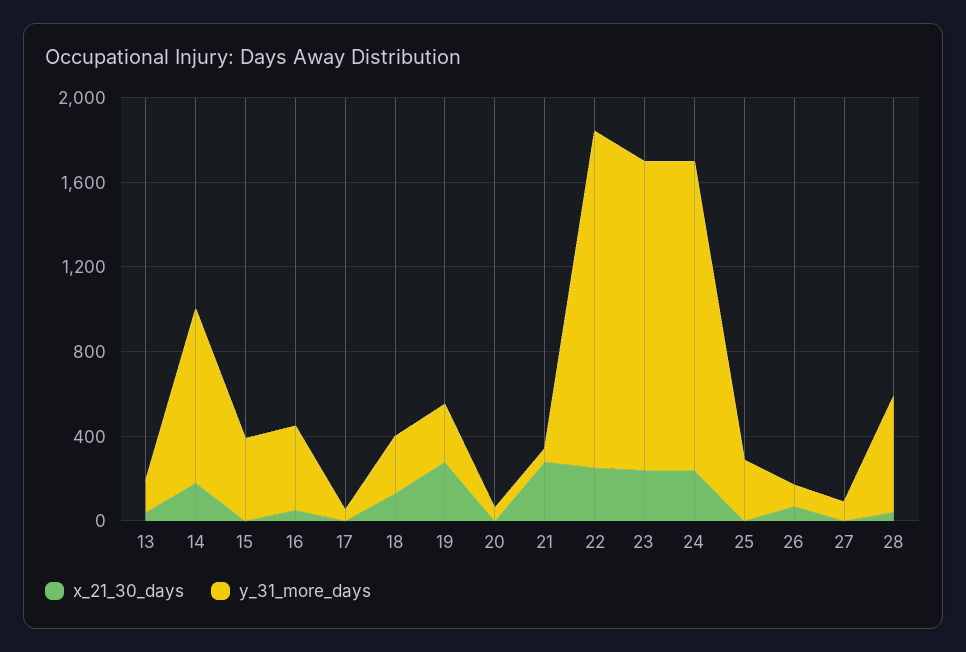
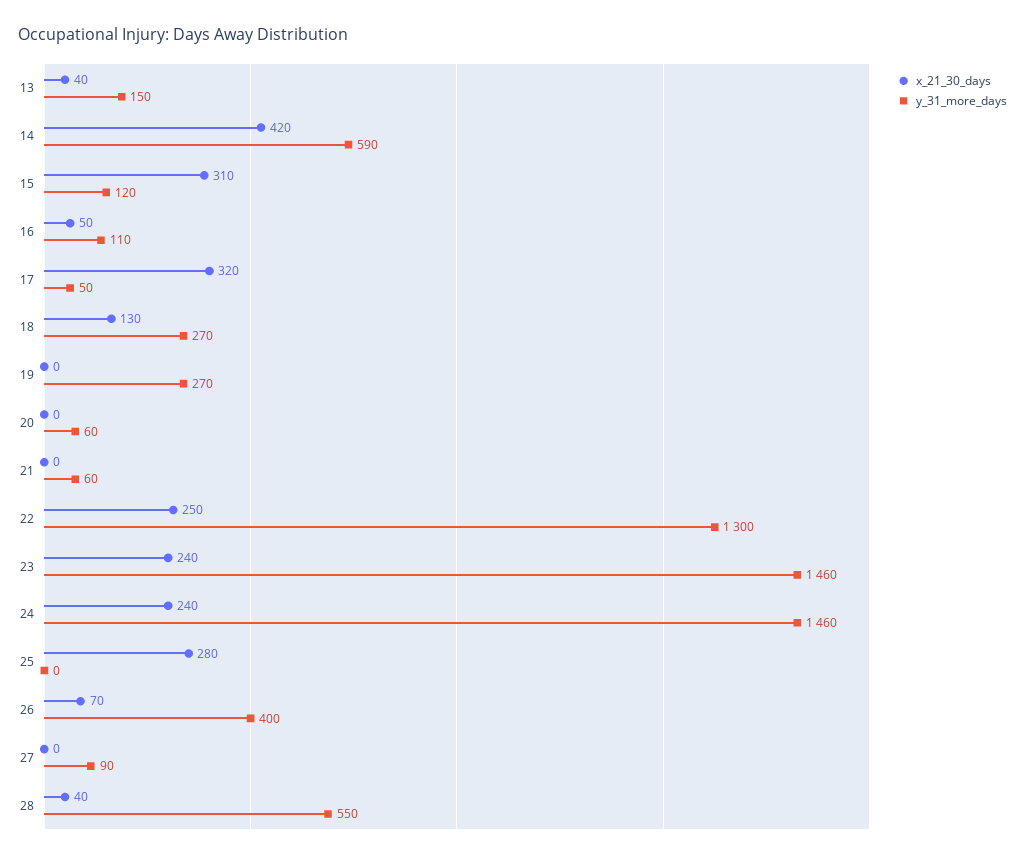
x_21_30_days, 14: 200 -> 420
y_31_more_days, 14: 800 -> 590
x_21_30_days, 15: 0 -> 310
y_31_more_days, 15: 400 -> 120
y_31_more_days, 16: 400 -> 110
x_21_30_days, 17: 0 -> 320
x_21_30_days, 19: 300 -> 0
x_21_30_days, 21: 300 -> 0
y_31_more_days, 22: 1600 -> 1300
x_21_30_days, 25: 0 -> 280
y_31_more_days, 25: 300 -> 0
y_31_more_days, 26: 100 -> 400

